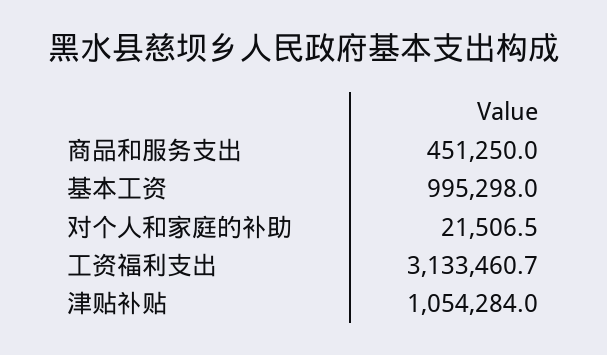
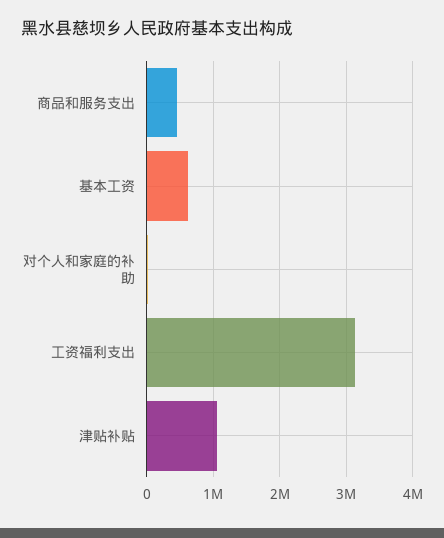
基本工资: 995298 -> 600000

